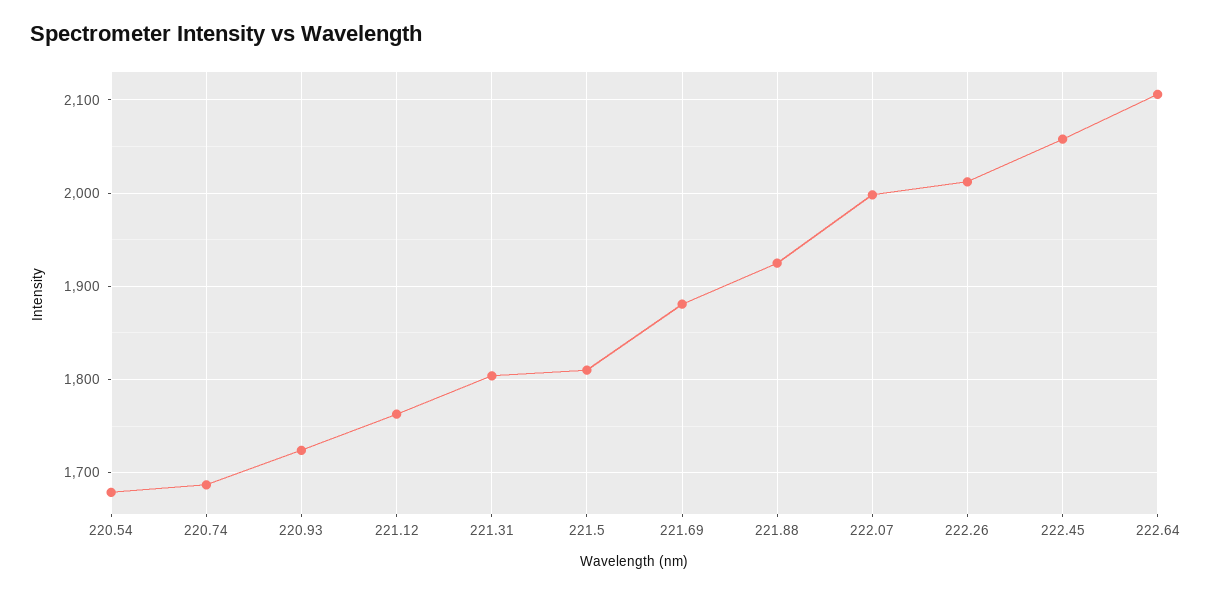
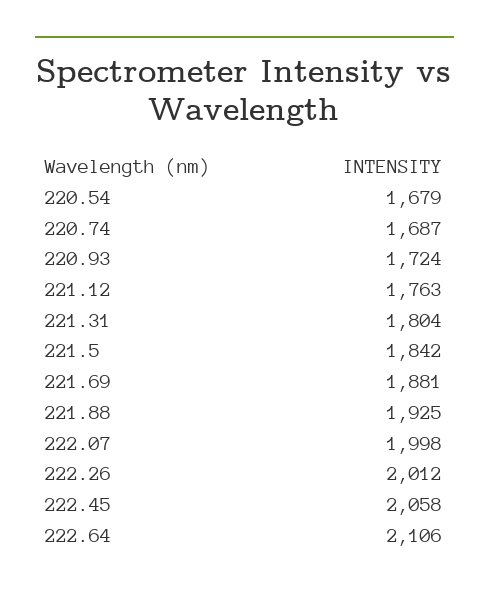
221.5: 1810 -> 1842

